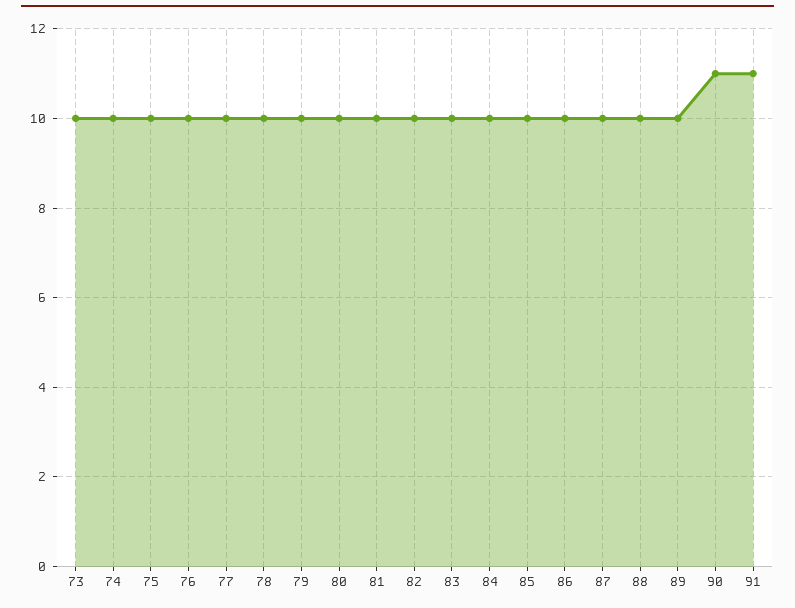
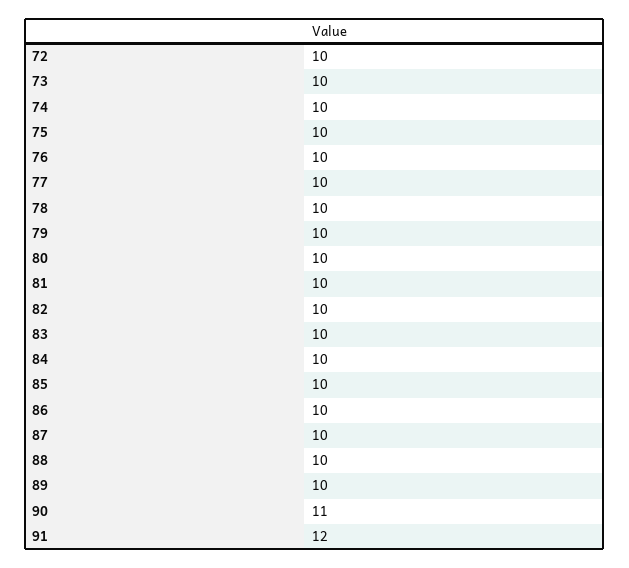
91: 11 -> 12
72: none -> 10

